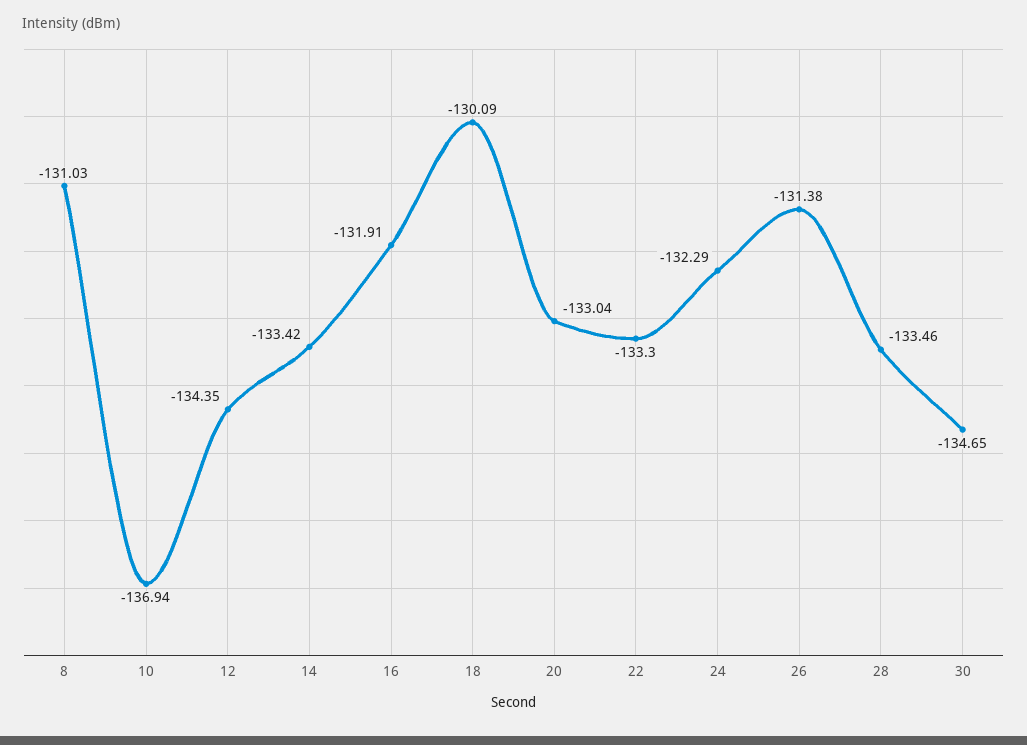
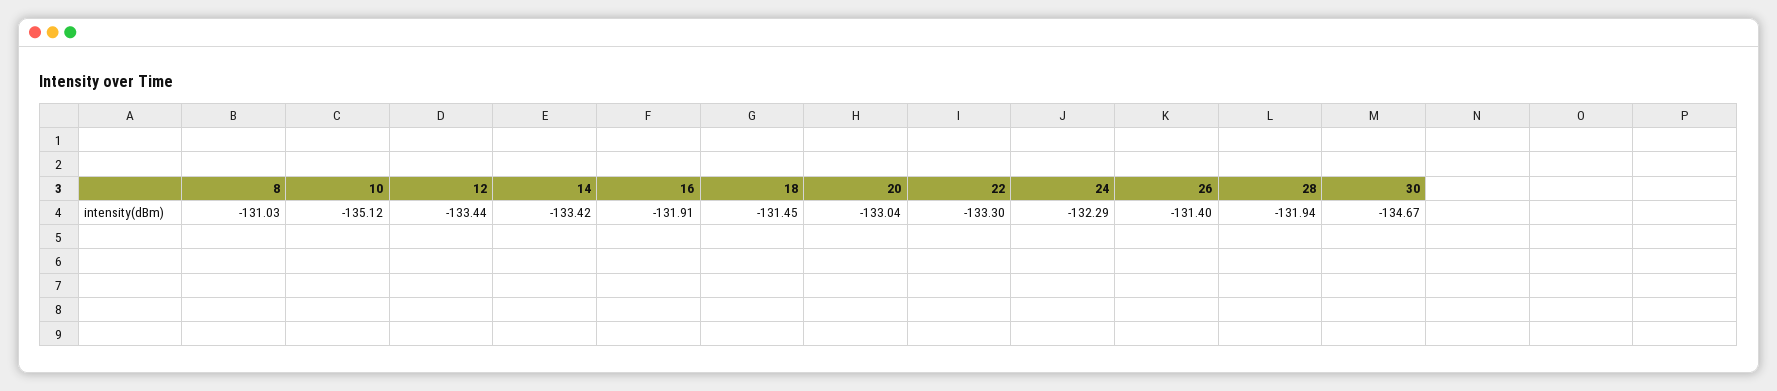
10: -136.94 -> -135.12
12: -134.35 -> -133.44
18: -130.09 -> -131.45
26: -131.38 -> -131.4
28: -133.46 -> -131.94
30: -134.65 -> -134.67

